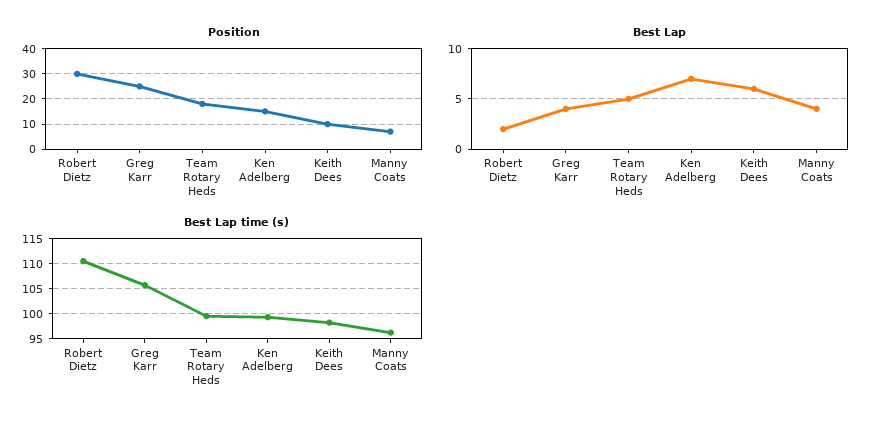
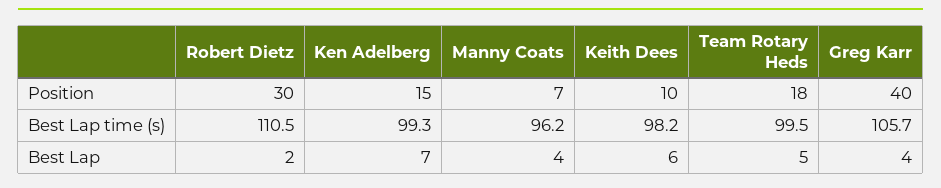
Position, Greg Karr: 25 -> 40

